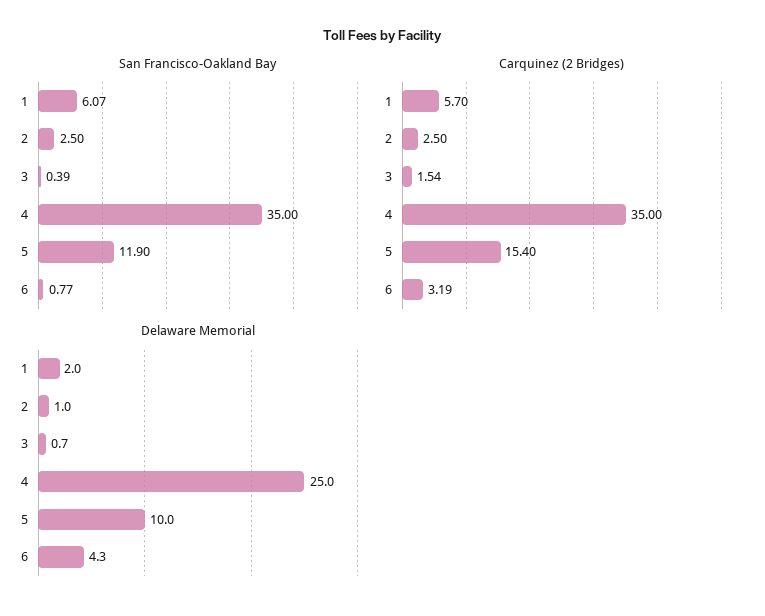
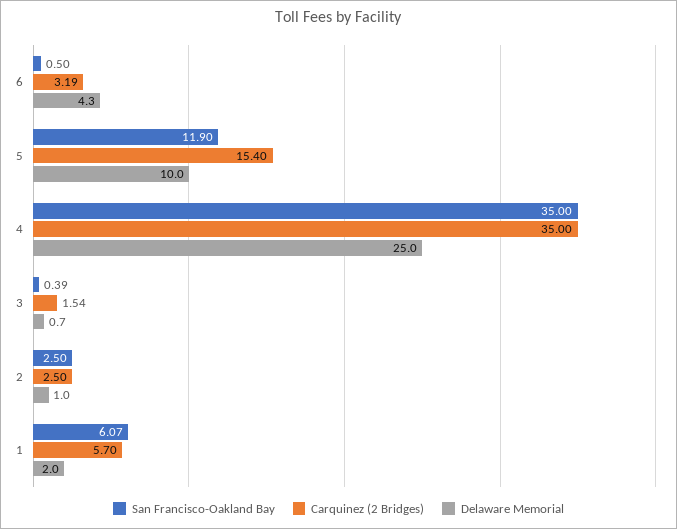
San Francisco-Oakland Bay, 6: 0.77 -> 0.5

